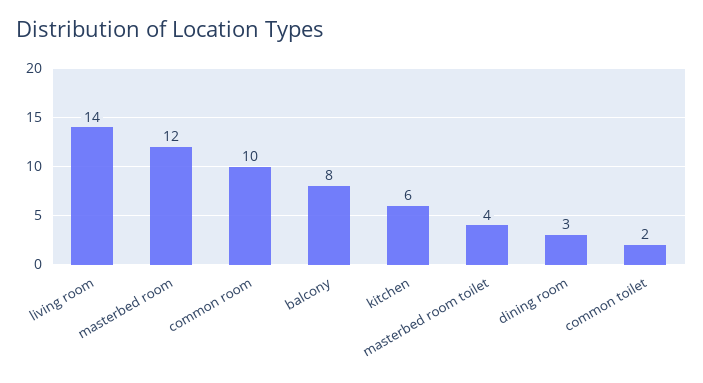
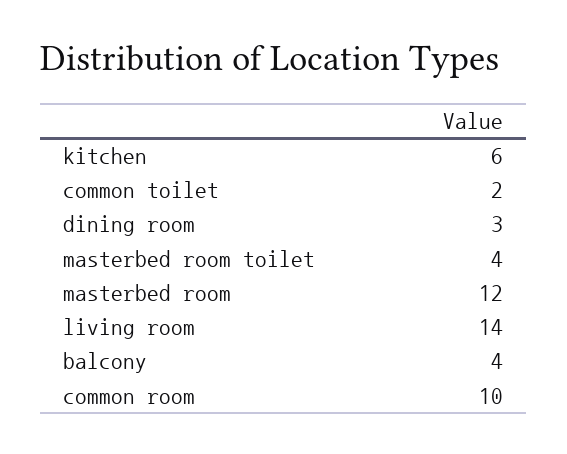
balcony: 8 -> 4

